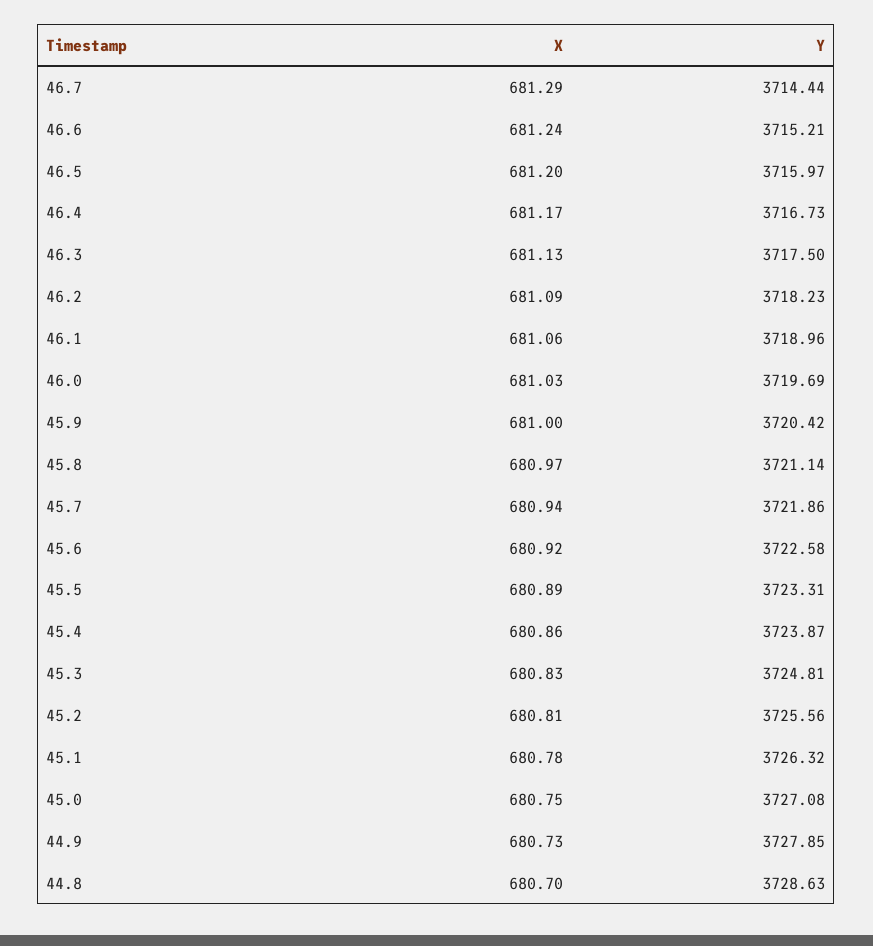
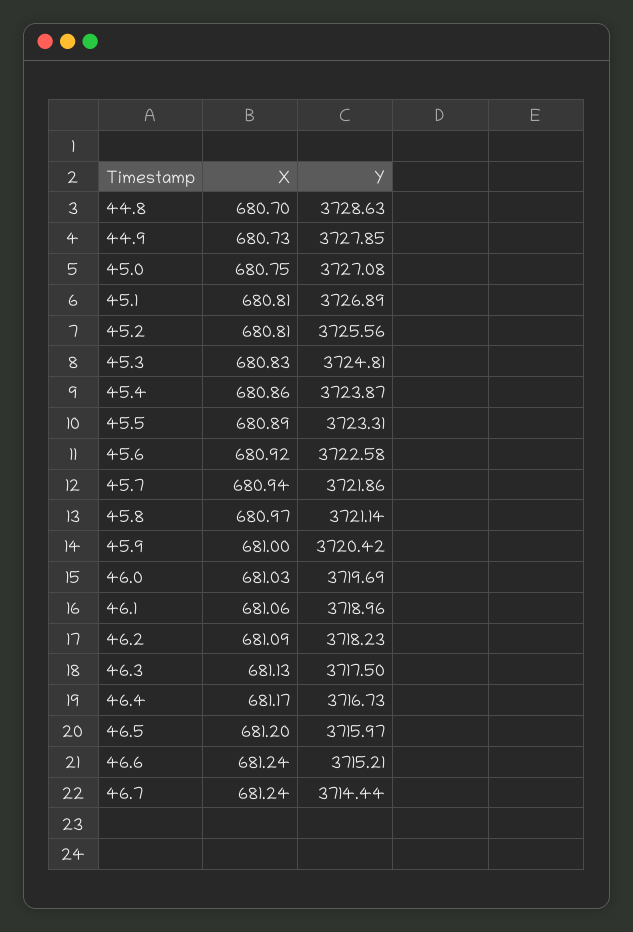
X, 46.7: 681.29 -> 681.24
X, 45.1: 680.78 -> 680.81
Y, 45.1: 3726.32 -> 3726.89

